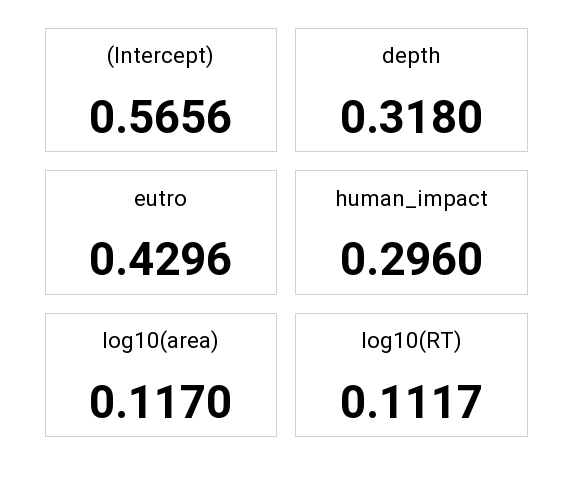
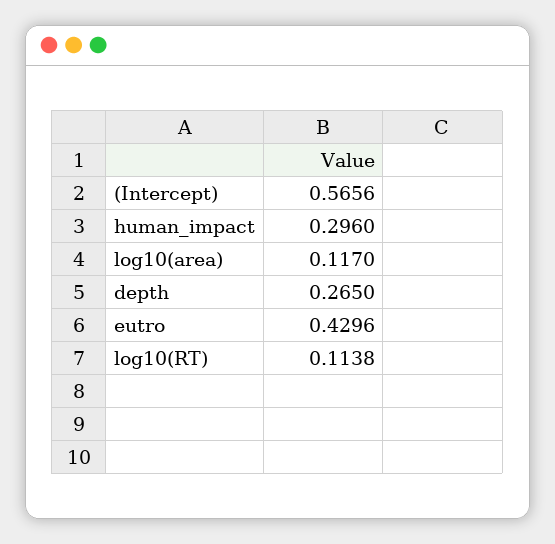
depth: 0.318 -> 0.265
log10(RT): 0.1117 -> 0.1138

